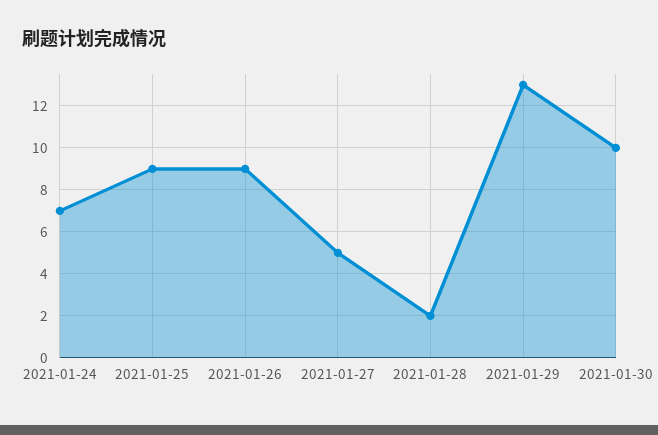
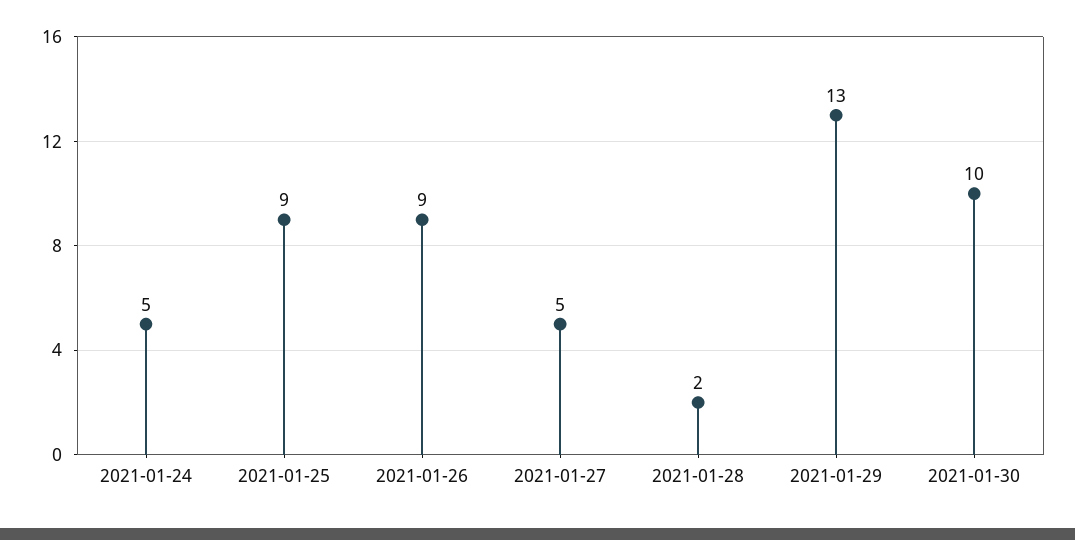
2021-01-24: 7 -> 5

